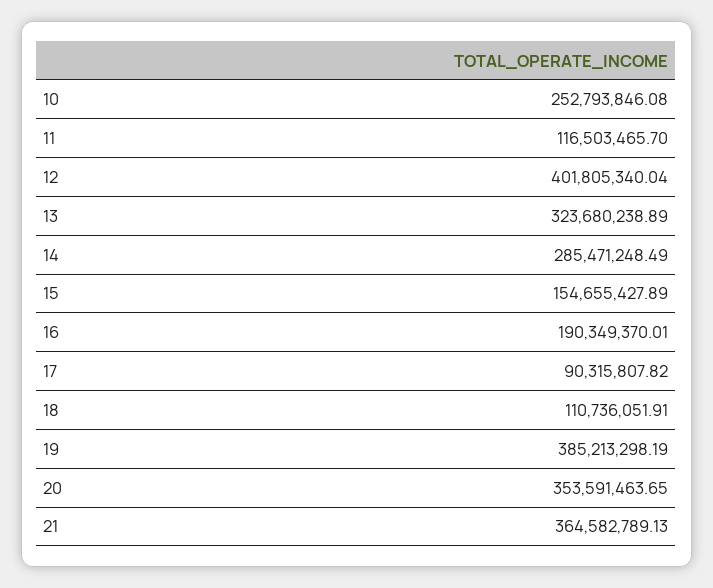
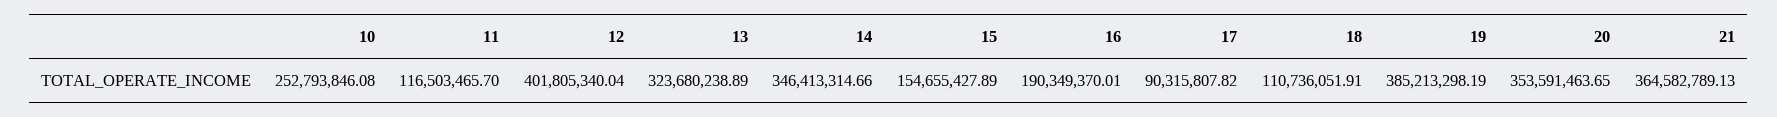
14: 285471248.49 -> 346413314.66

